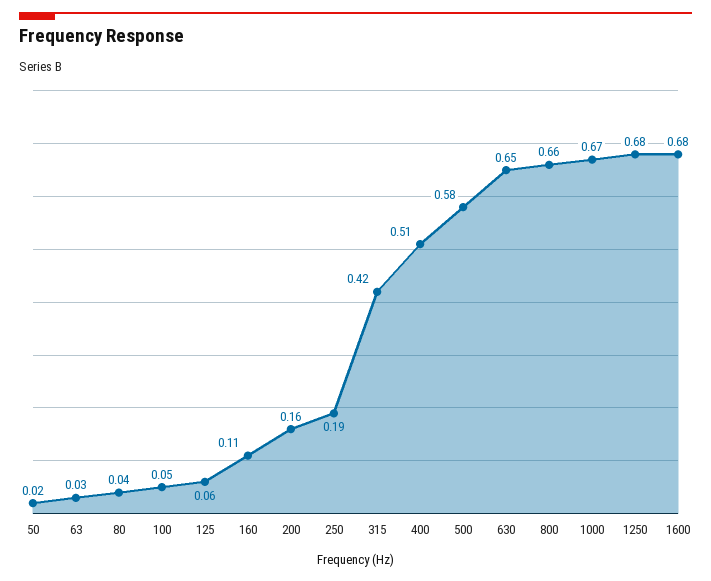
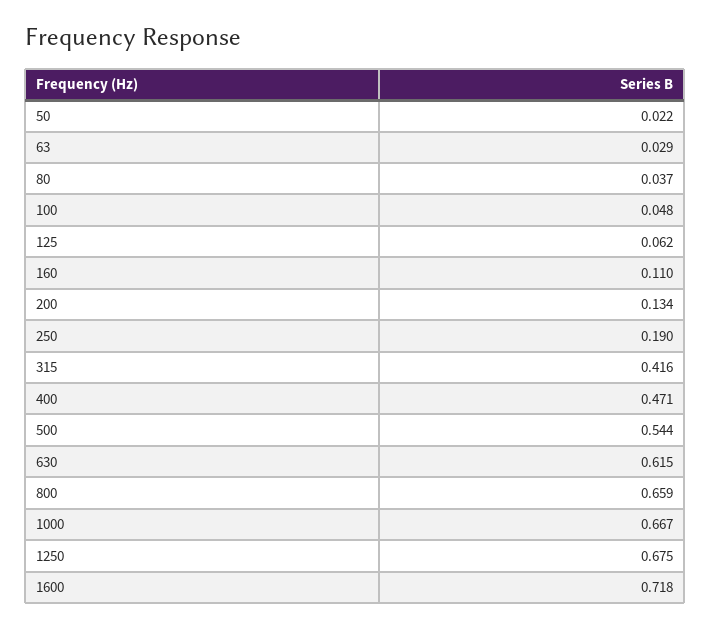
200: 0.16 -> 0.134
400: 0.51 -> 0.471
500: 0.58 -> 0.544
630: 0.65 -> 0.615
1600: 0.68 -> 0.718

